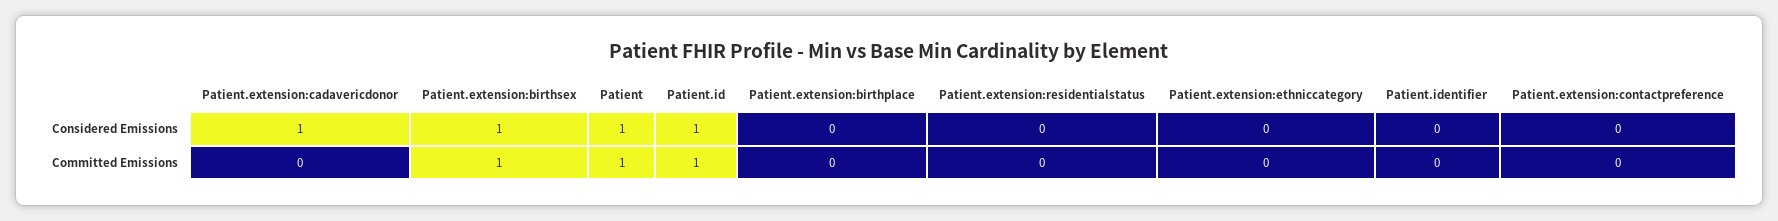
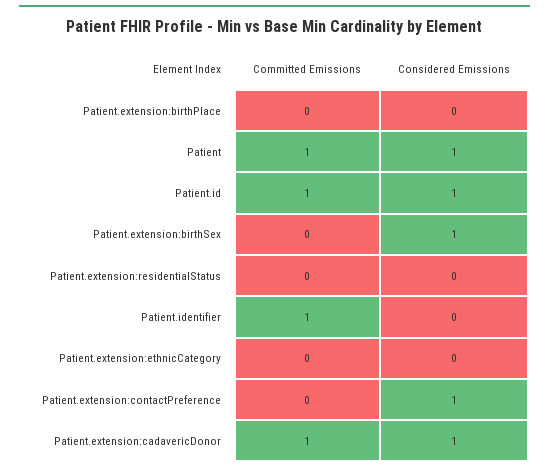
Patient.extension:contactpreference, Considered Emissions: 0 -> 1
Patient.extension:cadavericdonor, Committed Emissions: 0 -> 1
Patient.extension:birthsex, Committed Emissions: 1 -> 0
Patient.identifier, Committed Emissions: 0 -> 1

